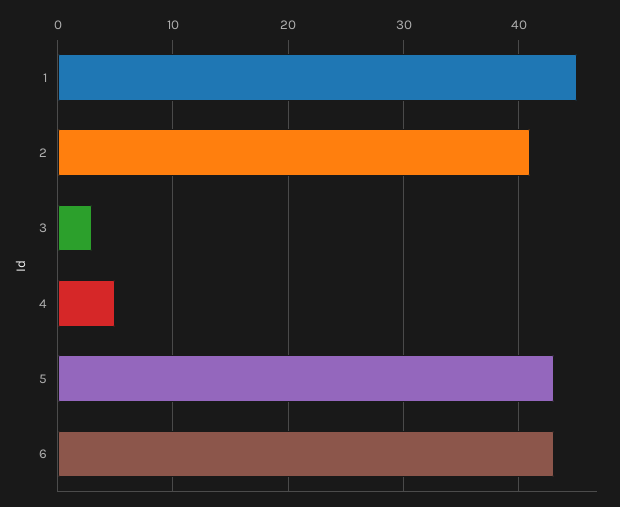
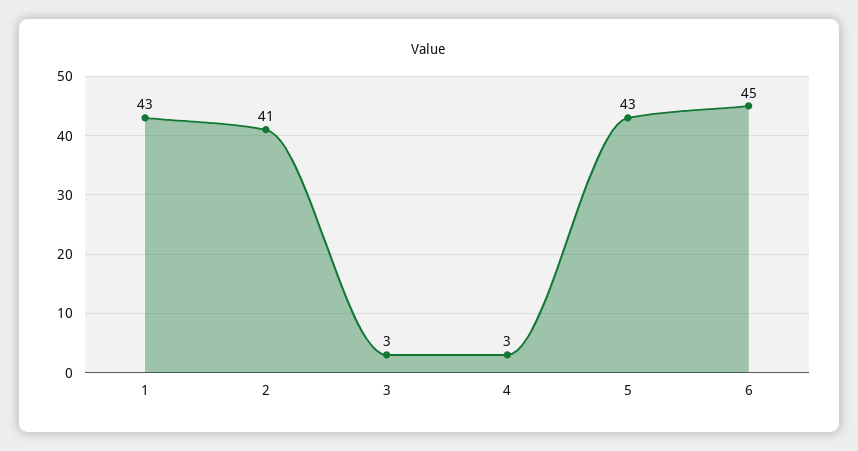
1: 45 -> 43
4: 5 -> 3
6: 43 -> 45

